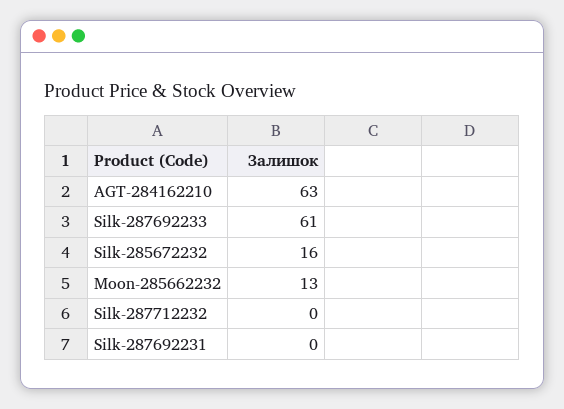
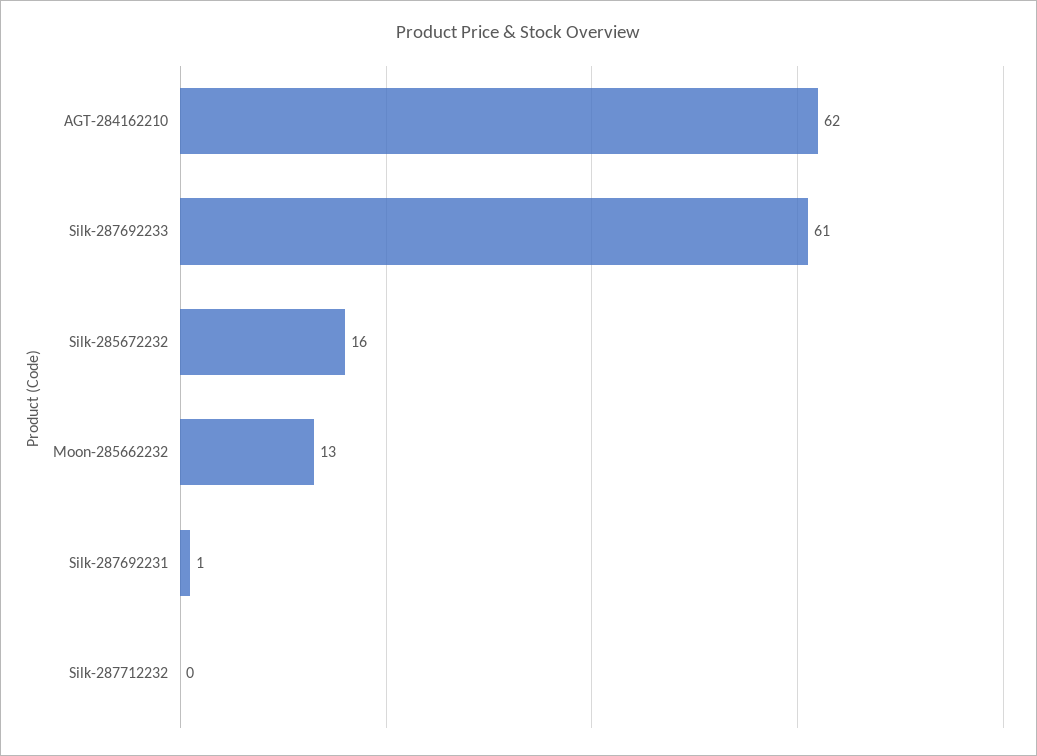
AGT-284162210: 63 -> 62
Silk-287692231: 0 -> 1

